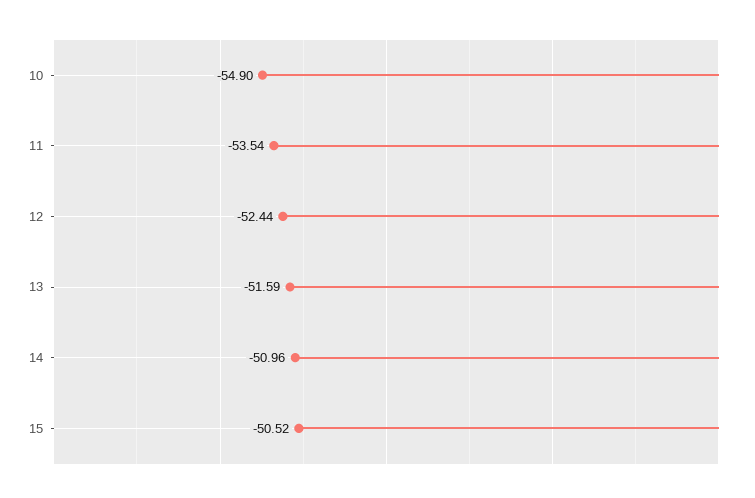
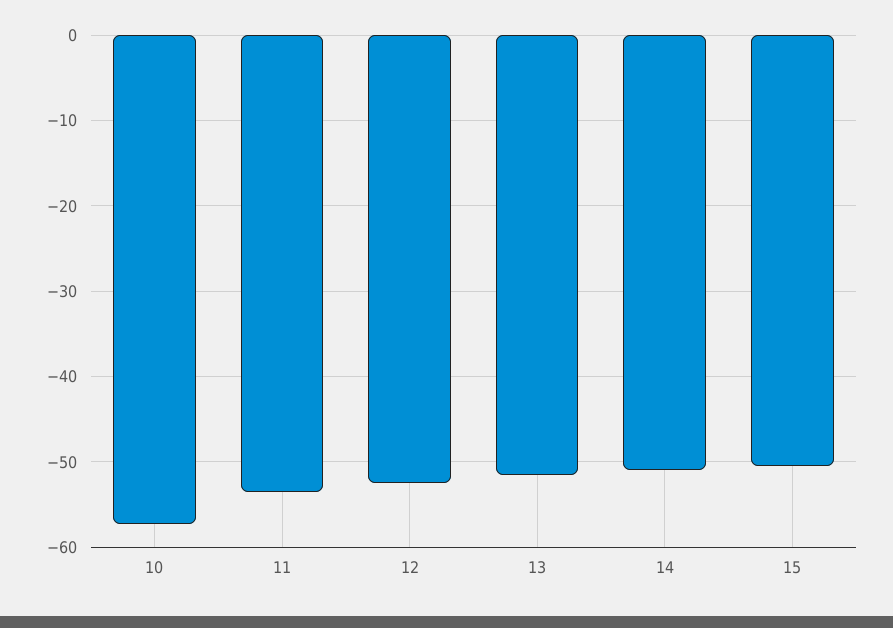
10: -54.9 -> -57

